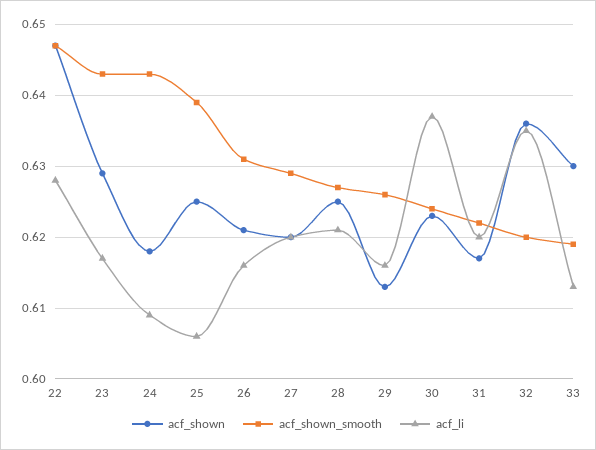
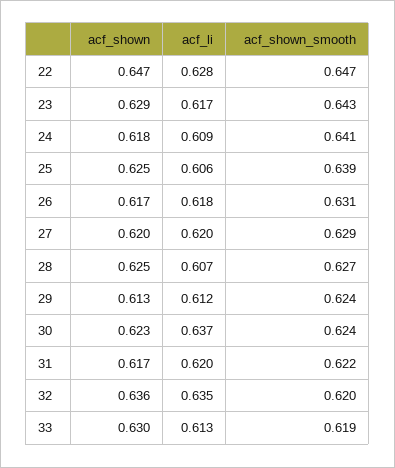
acf_shown_smooth, 24: 0.643 -> 0.641
acf_shown, 26: 0.621 -> 0.617
acf_li, 26: 0.616 -> 0.618
acf_li, 28: 0.621 -> 0.607
acf_shown_smooth, 29: 0.626 -> 0.624
acf_li, 29: 0.616 -> 0.612

